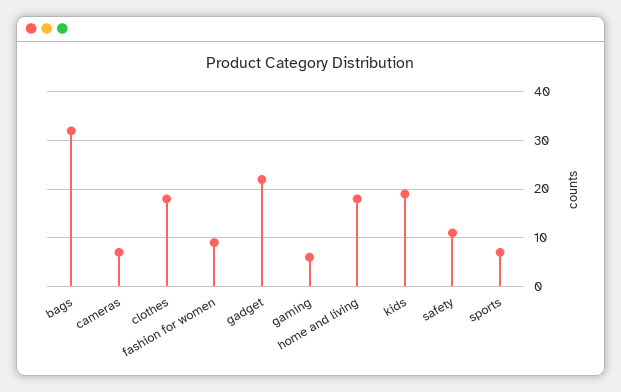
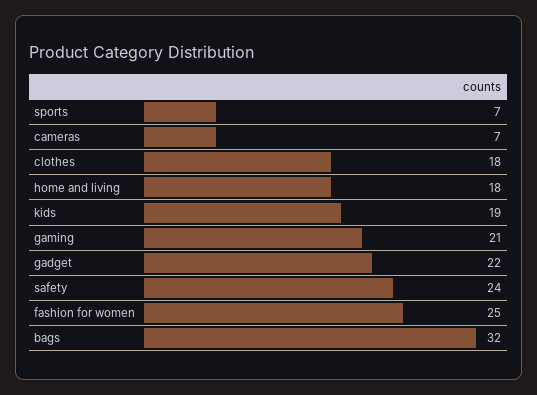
fashion for women: 10 -> 25
gaming: 5 -> 21
safety: 10 -> 24

